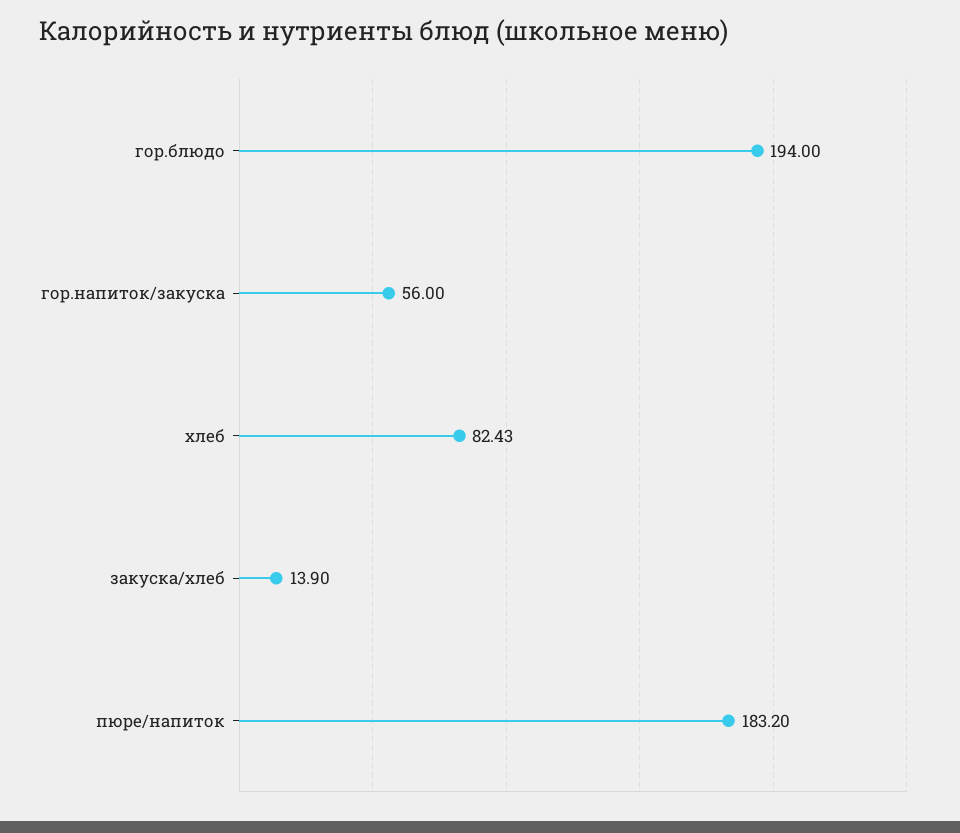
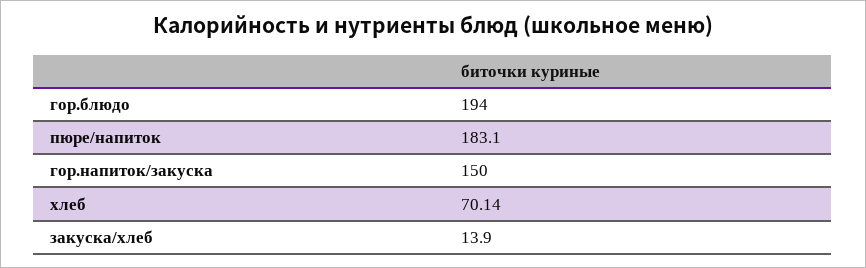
гор.напиток/закуска: 56 -> 150
хлеб: 82.43 -> 70.14
пюре/напиток: 183.2 -> 183.1

